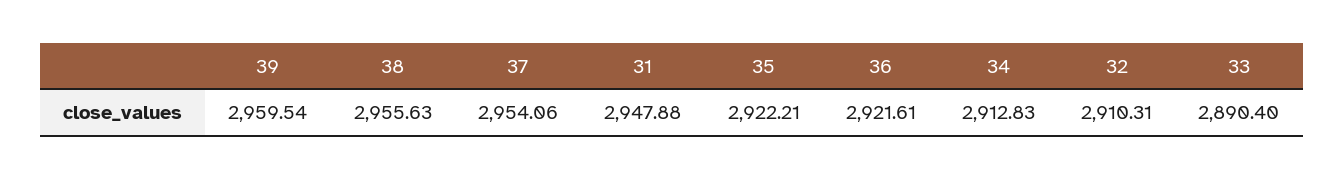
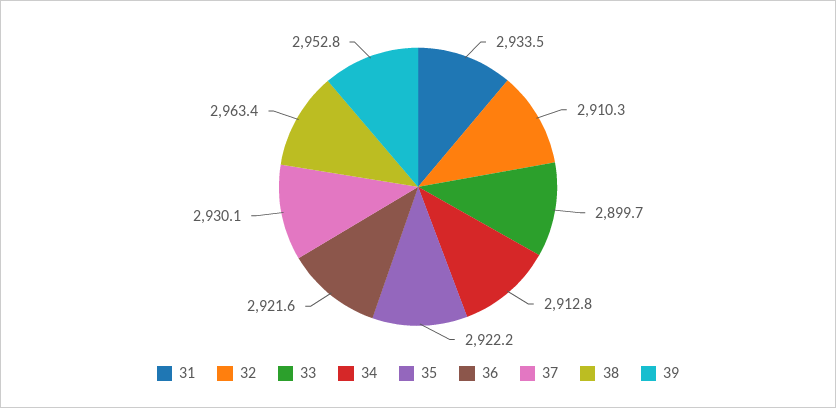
39: 2959.54 -> 2952.8
38: 2955.63 -> 2963.4
37: 2954.06 -> 2930.1
31: 2947.88 -> 2933.5
33: 2890.4 -> 2899.7

